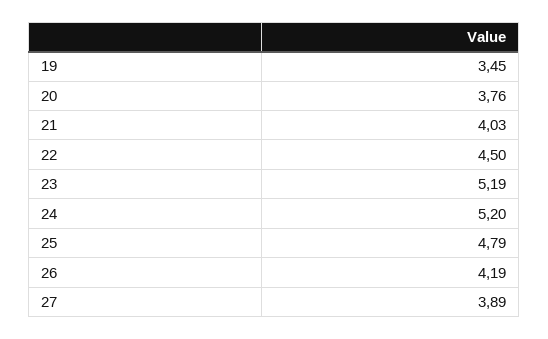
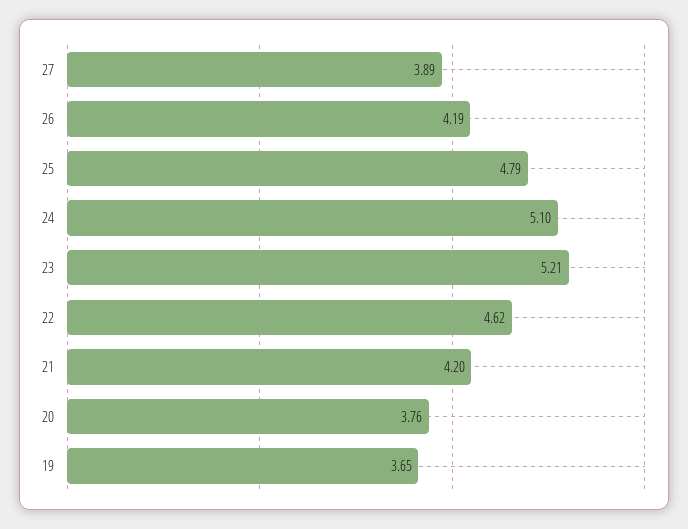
19: 3.45 -> 3.65
21: 4.03 -> 4.2
22: 4.5 -> 4.62
23: 5.19 -> 5.21
24: 5.2 -> 5.1

